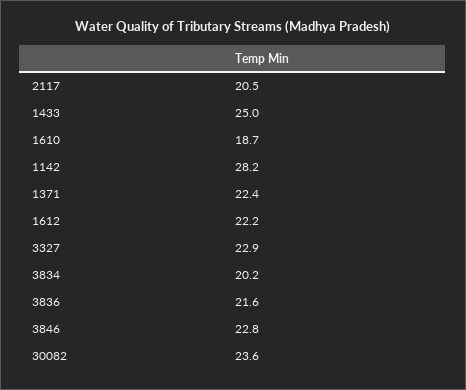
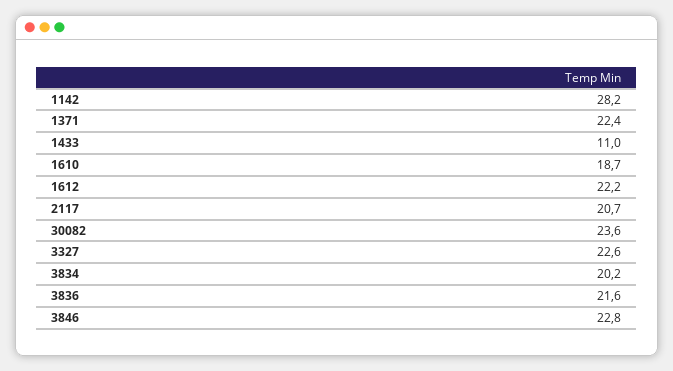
2117: 20.5 -> 20.7
1433: 25 -> 11
3327: 22.9 -> 22.6

